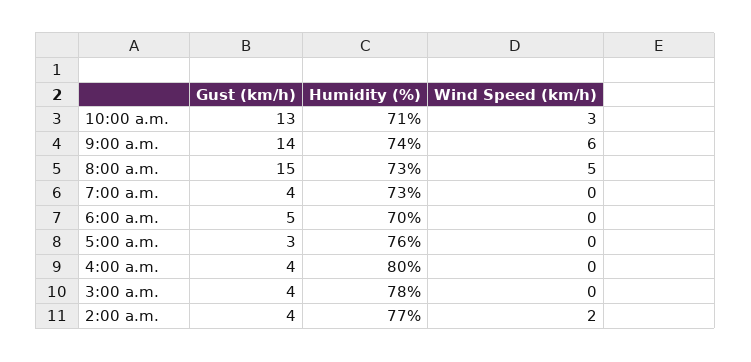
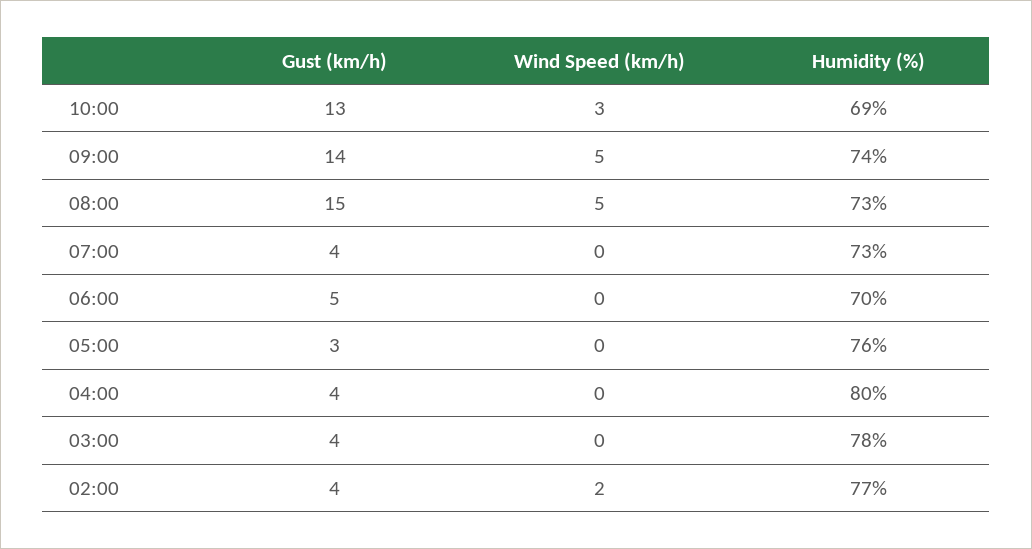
Humidity (%), 10:00 a.m.: 71 -> 69
Wind Speed (km/h), 9:00 a.m.: 6 -> 5

